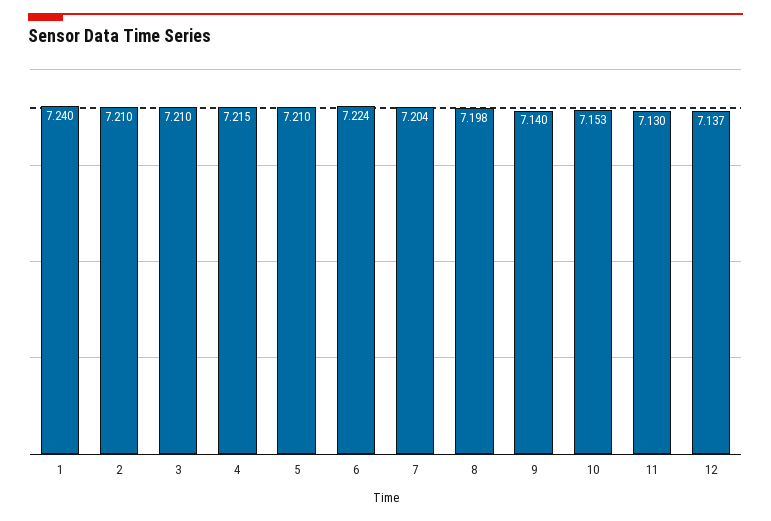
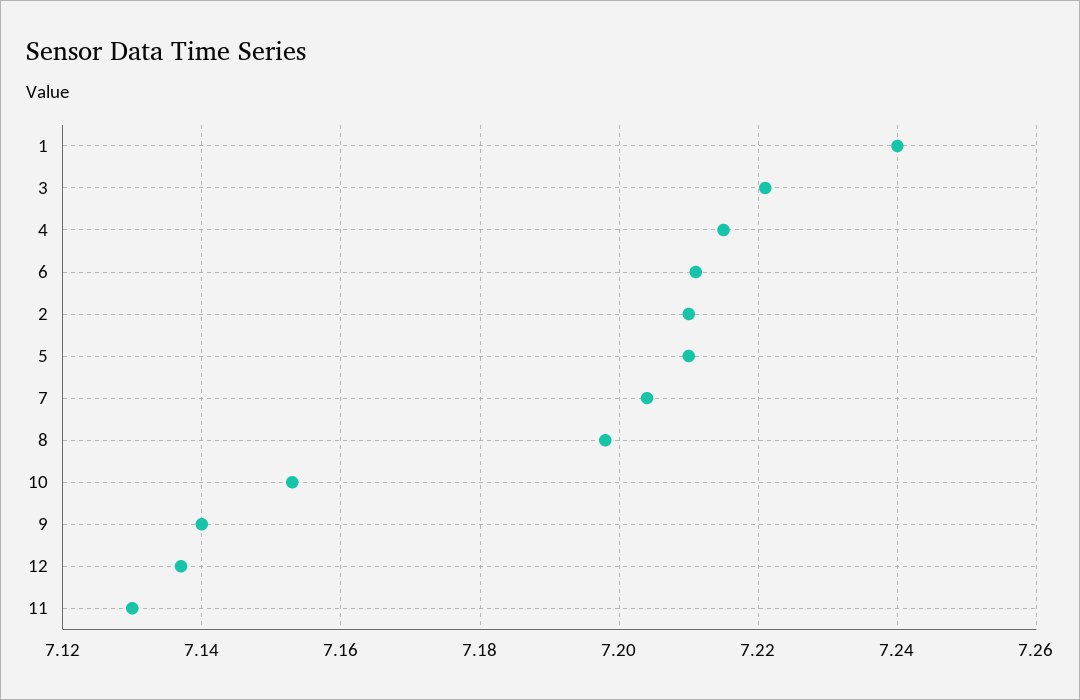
3: 7.21 -> 7.22
6: 7.224 -> 7.21

